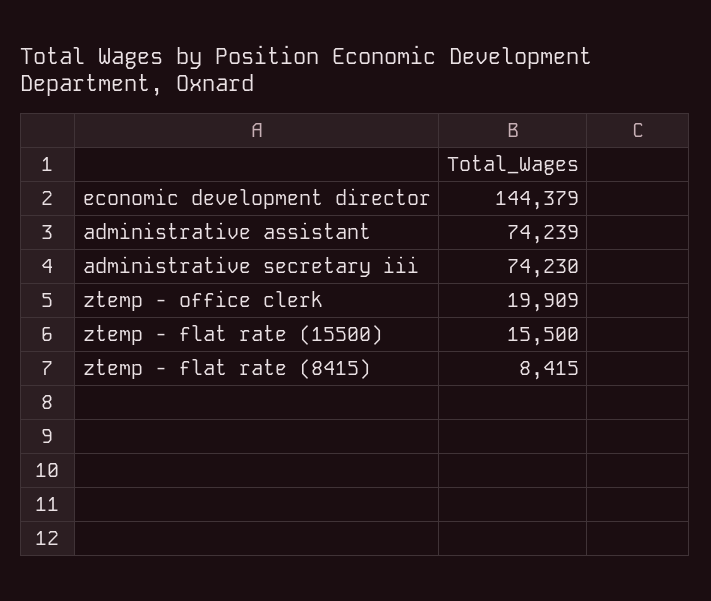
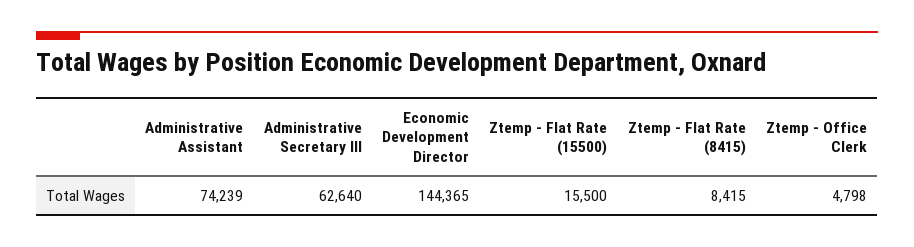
economic development director: 144379 -> 144365
administrative secretary iii: 74230 -> 62640
ztemp - office clerk: 19909 -> 4798

